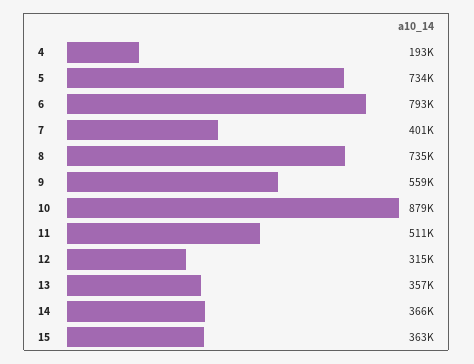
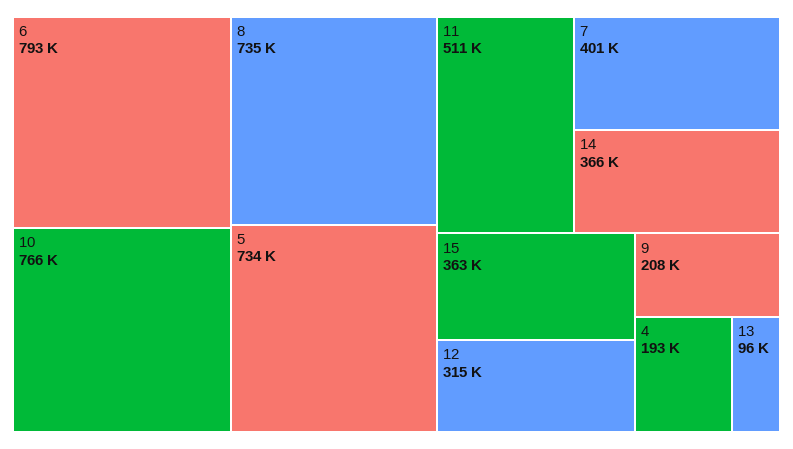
9: 559000 -> 208000
10: 879000 -> 766000
13: 357000 -> 96000

